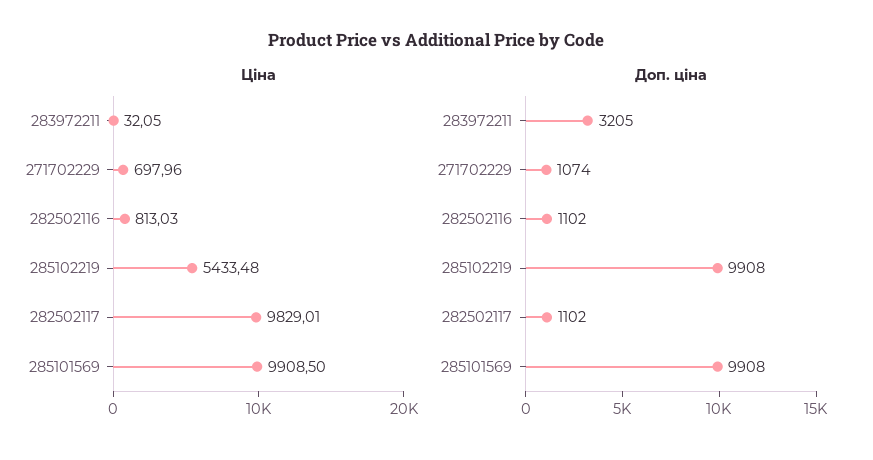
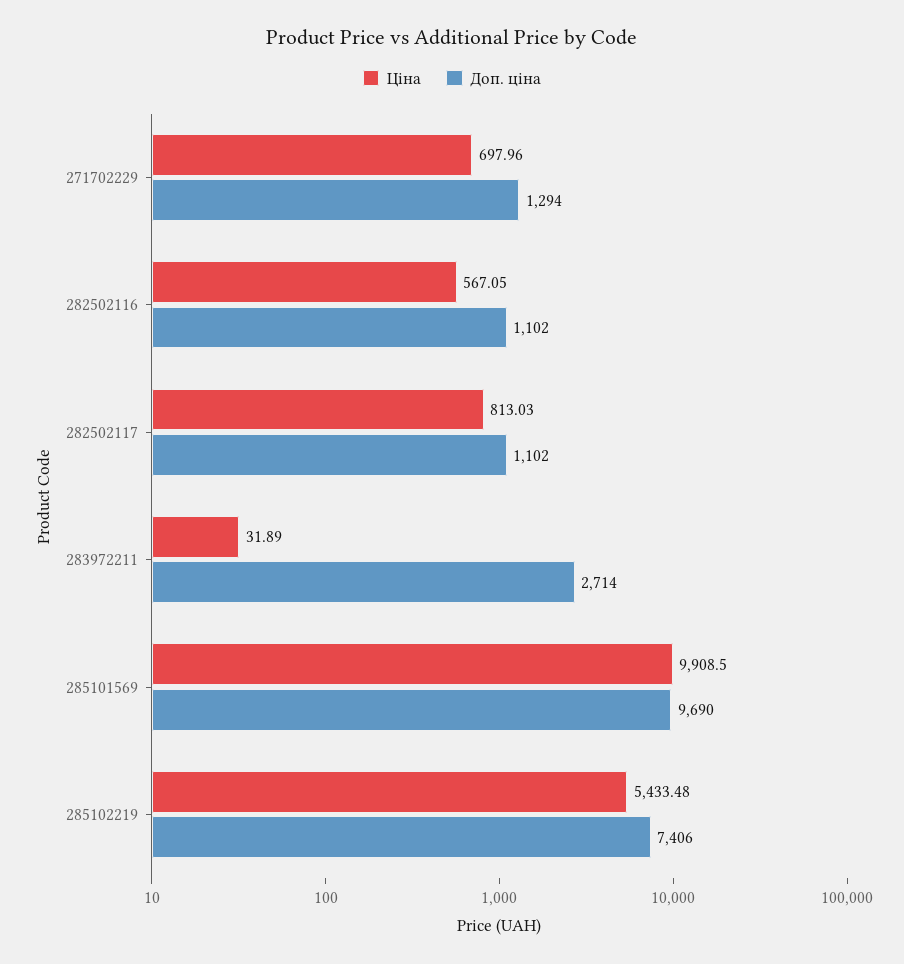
Ціна, 283972211: 32.05 -> 31.89
Ціна, 282502116: 813.03 -> 567.05
Ціна, 282502117: 9829.01 -> 813.03
Доп. ціна, 283972211: 3205 -> 2714
Доп. ціна, 271702229: 1074 -> 1294
Доп. ціна, 285102219: 9908 -> 7406
Доп. ціна, 285101569: 9908 -> 9690

